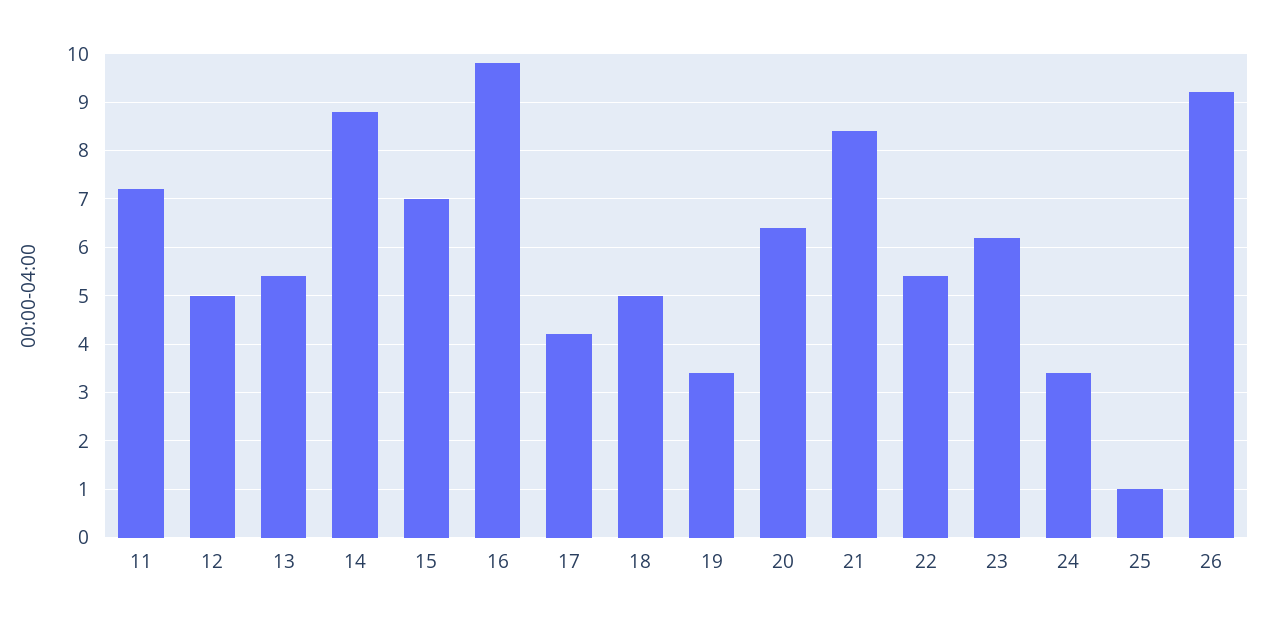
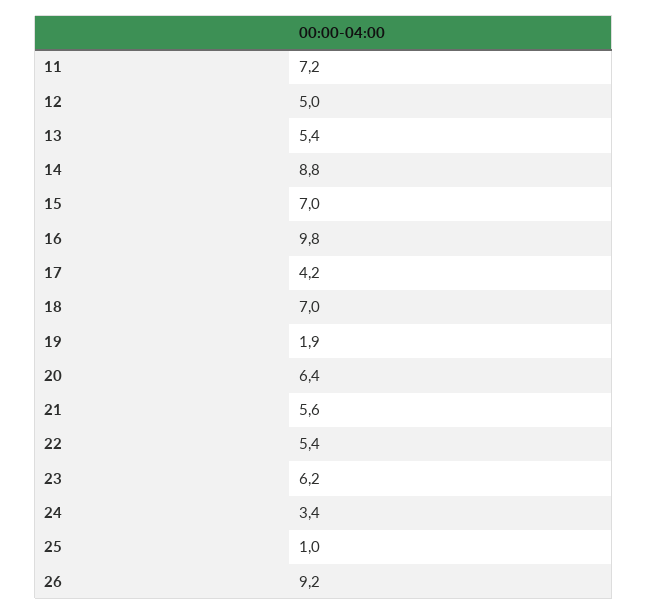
18: 5 -> 7
19: 3.5 -> 1.9
21: 8.5 -> 5.6

